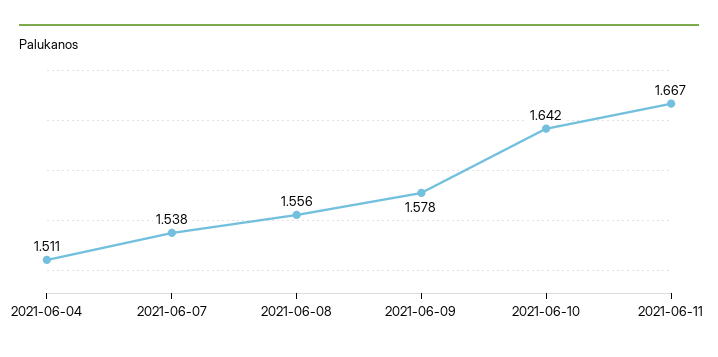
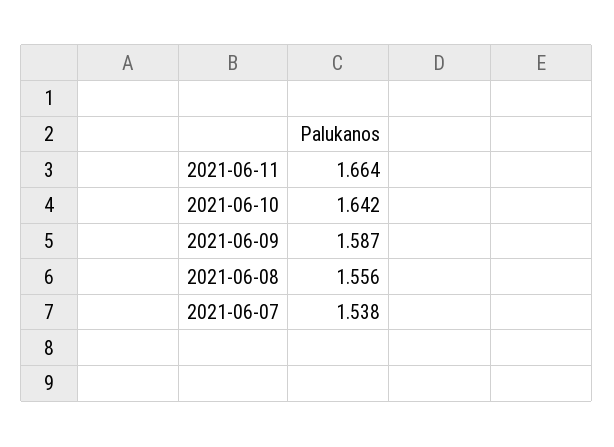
2021-06-04: 1.511 -> none
2021-06-09: 1.578 -> 1.587
2021-06-11: 1.667 -> 1.664

